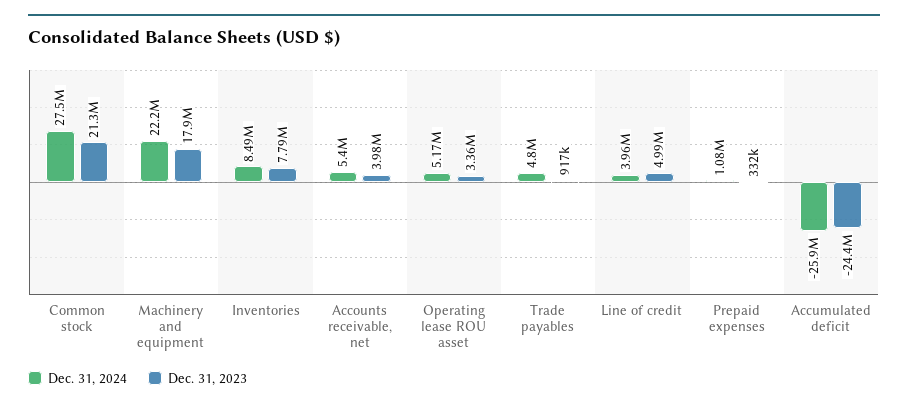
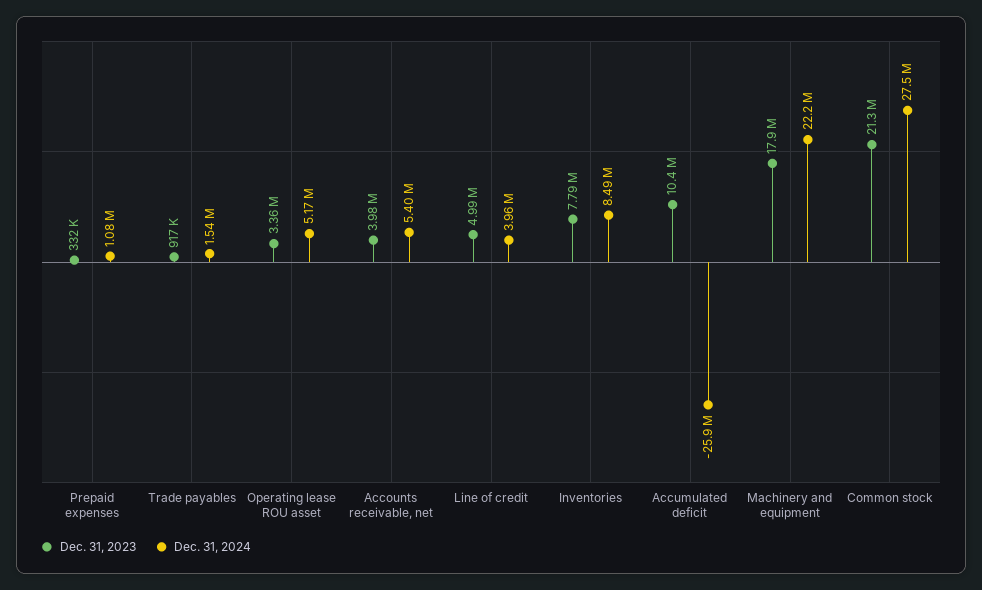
Dec. 31, 2024, Trade payables: 4800000 -> 1540000
Dec. 31, 2023, Accumulated deficit: -24400000 -> 10400000

